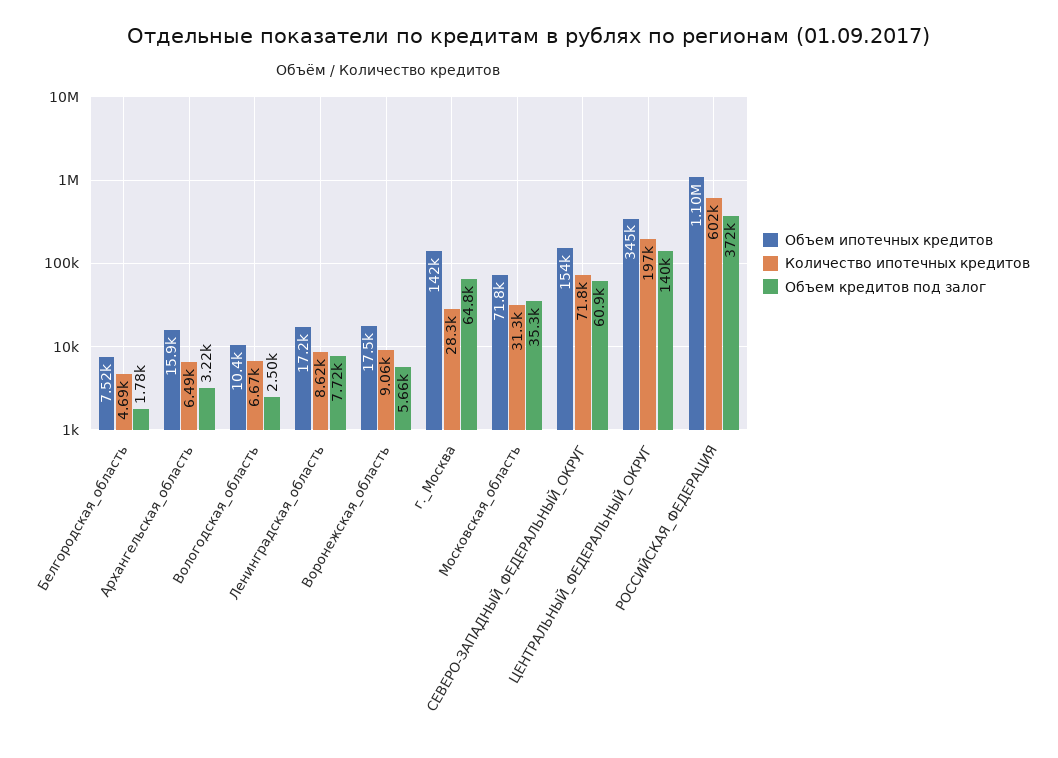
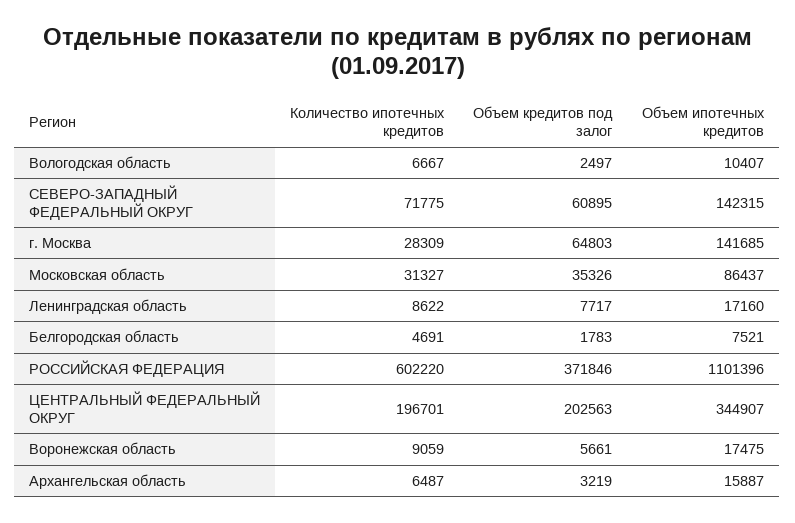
Объем ипотечных кредитов, Московская_область: 71800 -> 86437
Объем ипотечных кредитов, СЕВЕРО-ЗАПАДНЫЙ_ФЕДЕРАЛЬНЫЙ_ОКРУГ: 154000 -> 142315
Объем кредитов под залог, ЦЕНТРАЛЬНЫЙ_ФЕДЕРАЛЬНЫЙ_ОКРУГ: 140000 -> 202563

